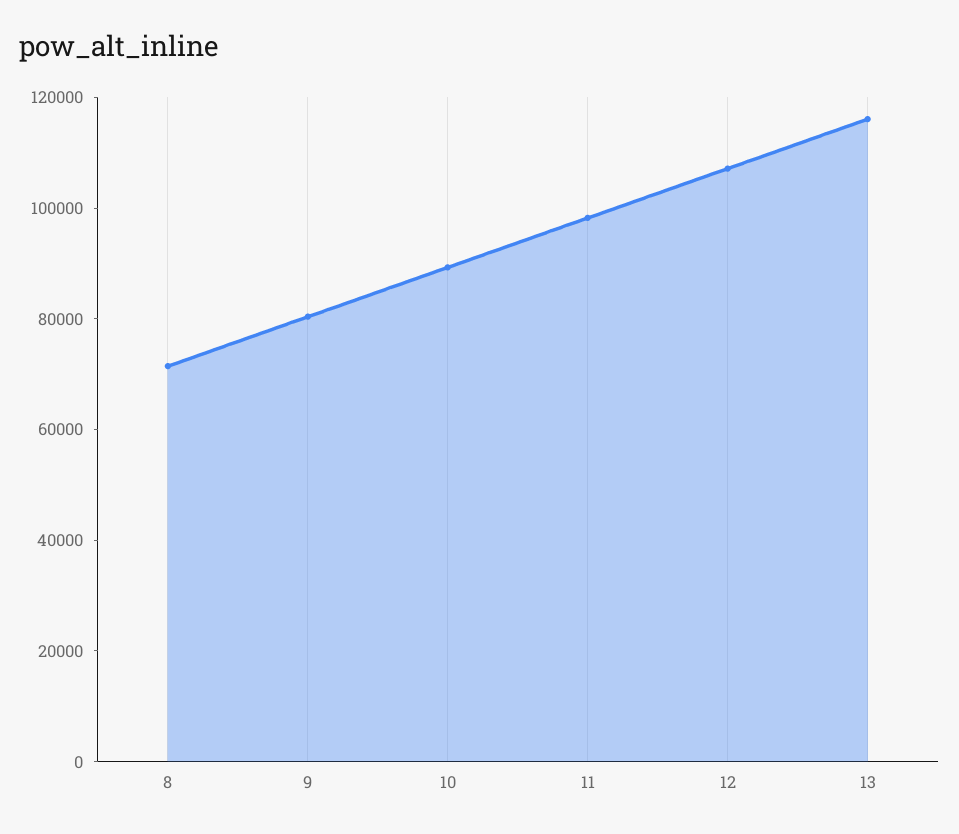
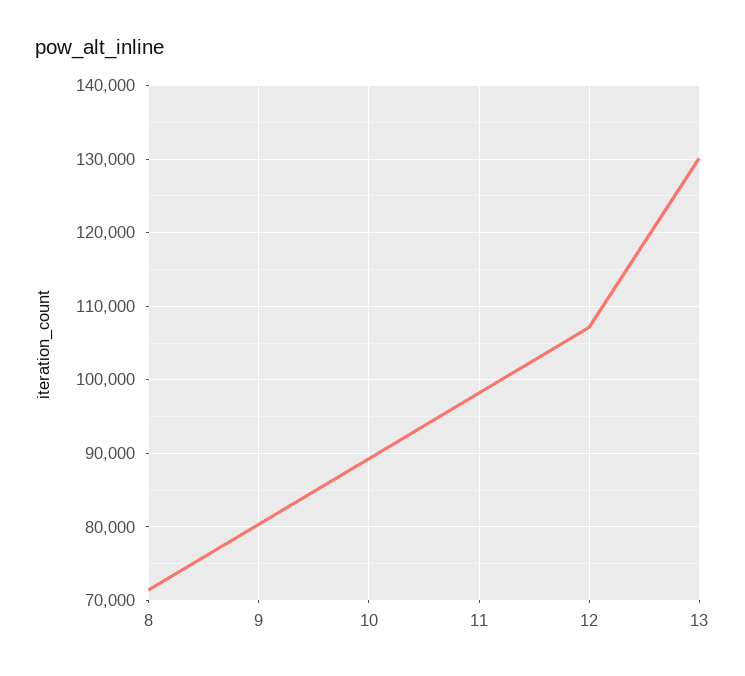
13: 115000 -> 130000

